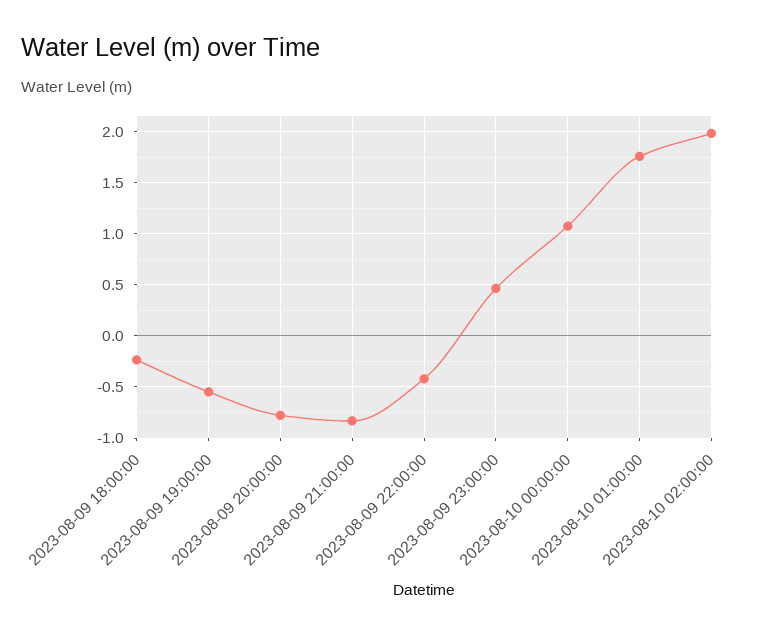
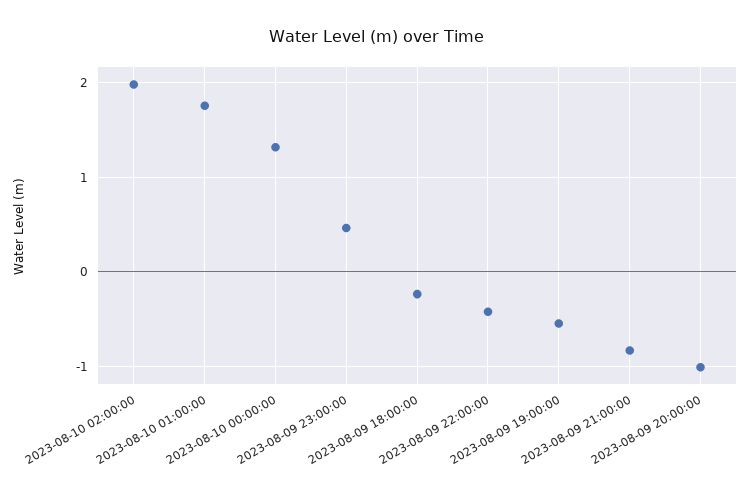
2023-08-09 20:00:00: -0.8 -> -1
2023-08-10 00:00:00: 1.1 -> 1.3

